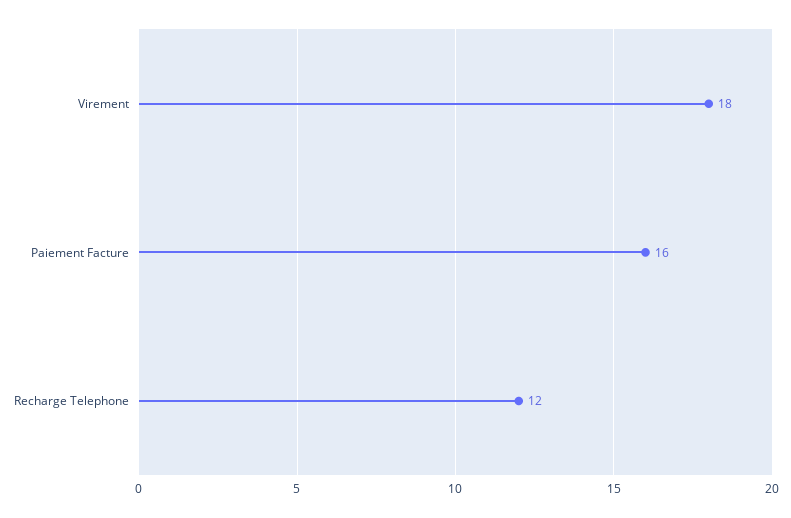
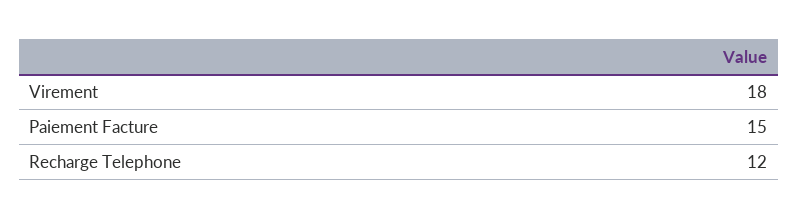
Paiement Facture: 16 -> 15

